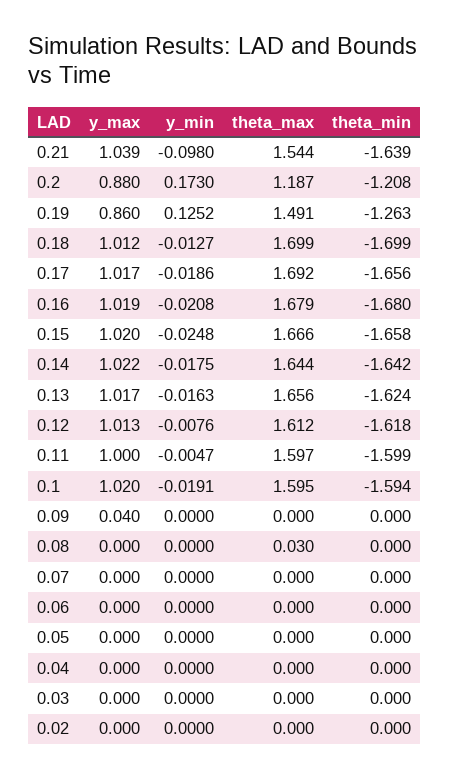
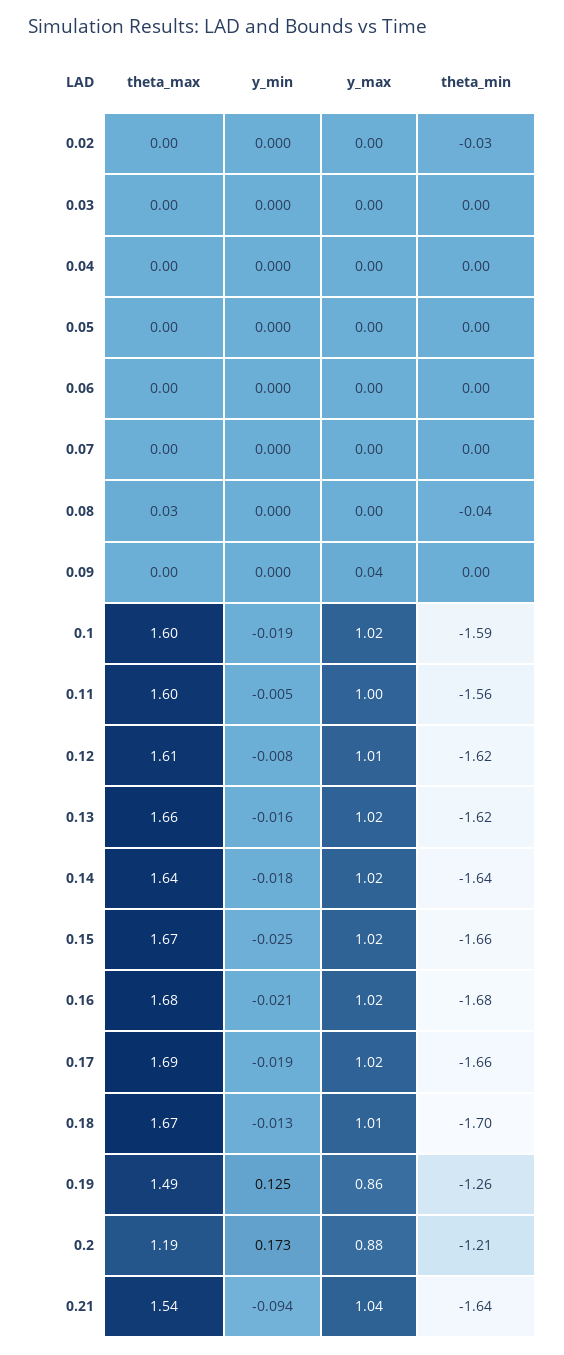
y_min, 0.21: -0.098 -> -0.094
theta_max, 0.18: 1.699 -> 1.67
theta_min, 0.11: -1.599 -> -1.56
theta_min, 0.08: 0 -> -0.04
theta_min, 0.02: 0 -> -0.03

